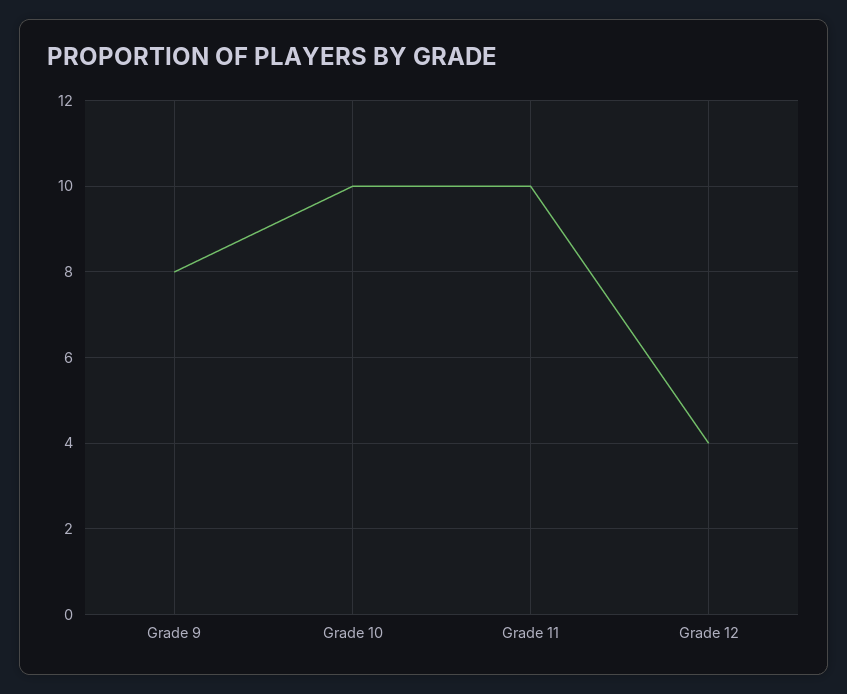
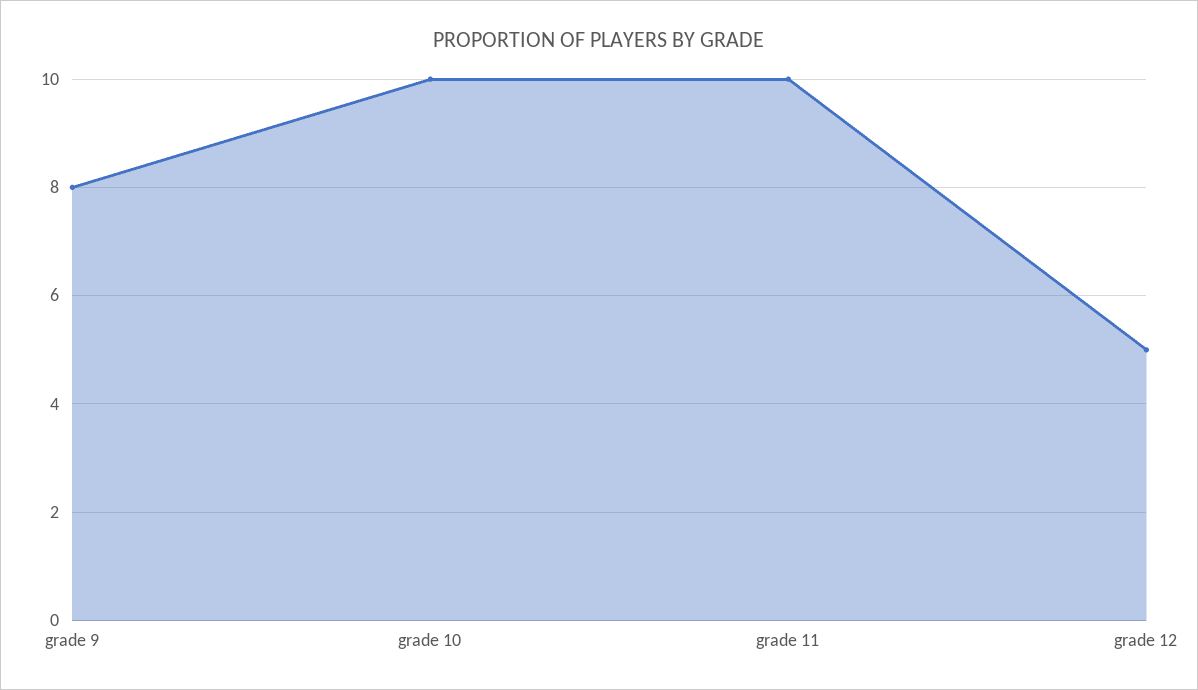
Grade 12: 4 -> 5

